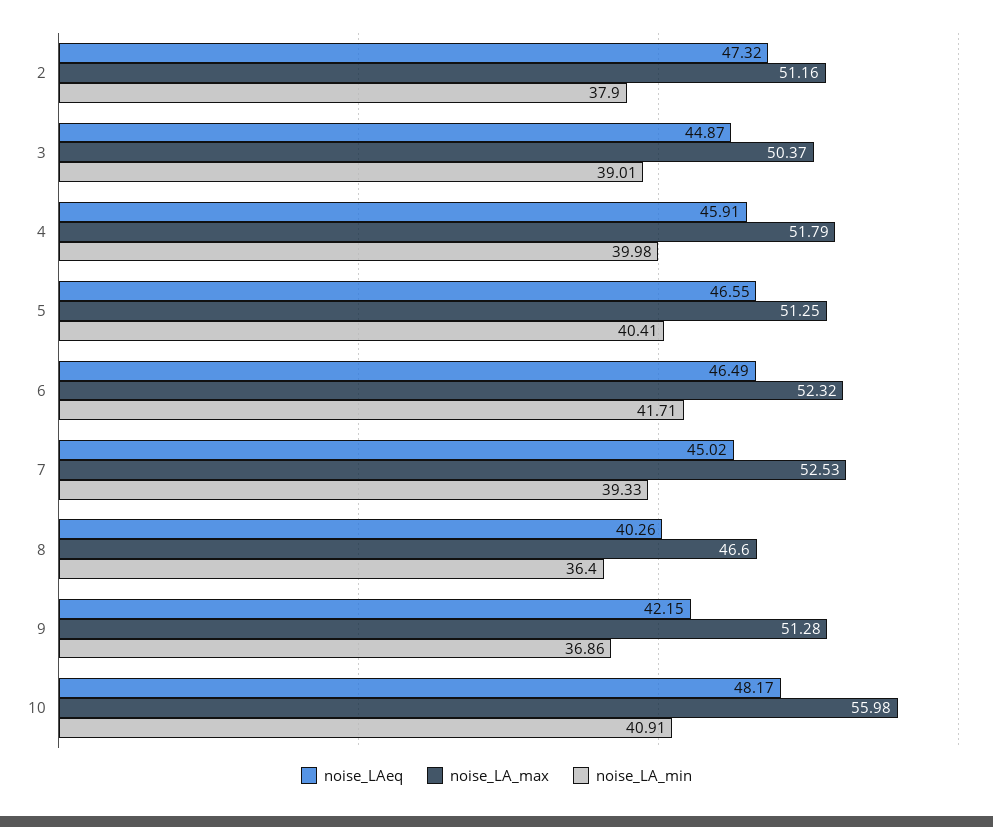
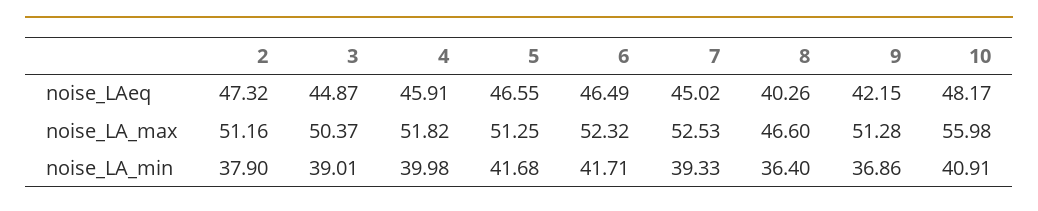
noise_LA_max, 4: 51.79 -> 51.82
noise_LA_min, 5: 40.41 -> 41.68

